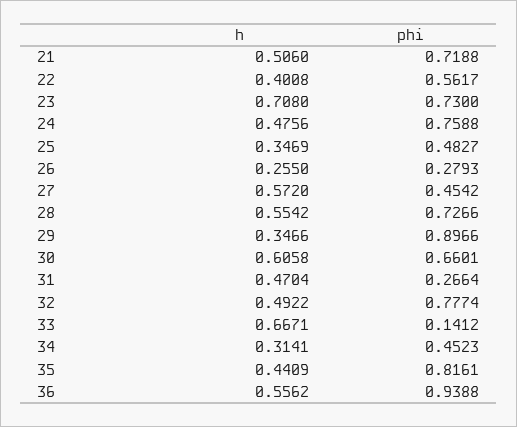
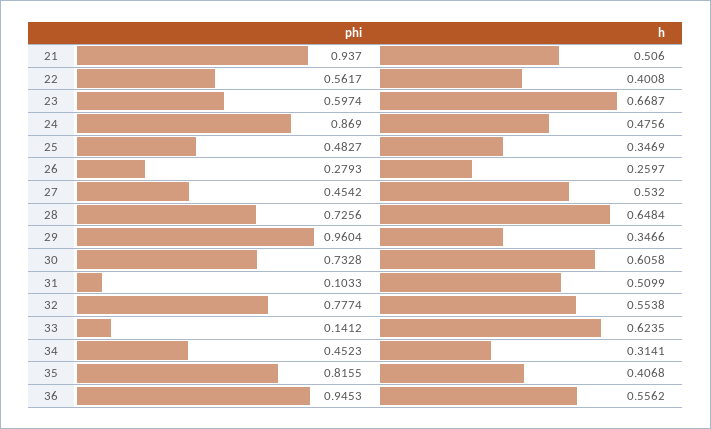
phi, 21: 0.7188 -> 0.937
h, 23: 0.708 -> 0.6687
phi, 23: 0.73 -> 0.5974
phi, 24: 0.7588 -> 0.869
h, 26: 0.255 -> 0.2597
h, 27: 0.572 -> 0.532
h, 28: 0.5542 -> 0.6484
phi, 28: 0.7266 -> 0.7256
phi, 29: 0.8966 -> 0.9604
phi, 30: 0.6601 -> 0.7328
h, 31: 0.4704 -> 0.5099
phi, 31: 0.2664 -> 0.1033
h, 32: 0.4922 -> 0.5538
h, 33: 0.6671 -> 0.6235
h, 35: 0.4409 -> 0.4068
phi, 35: 0.8161 -> 0.8155
phi, 36: 0.9388 -> 0.9453

